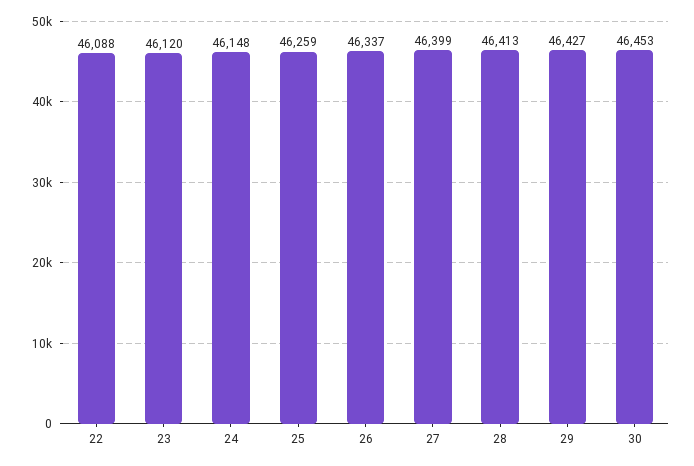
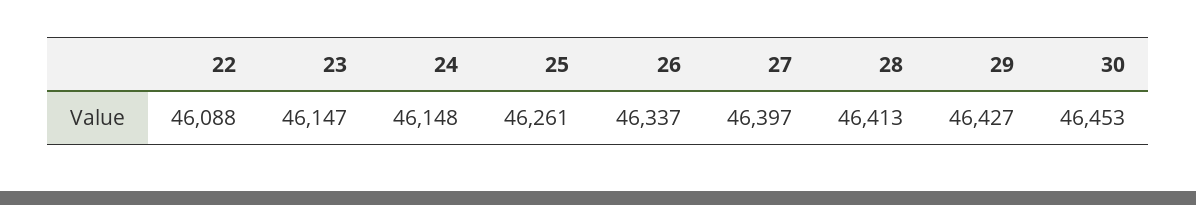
23: 46120 -> 46147
25: 46259 -> 46261
27: 46399 -> 46397

